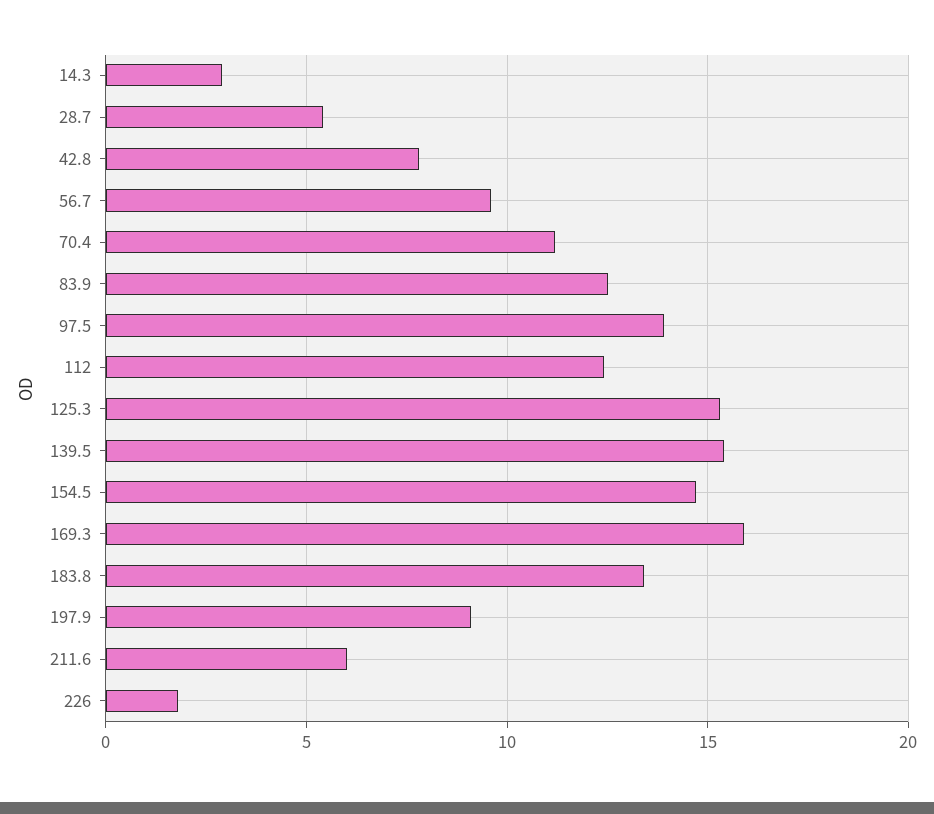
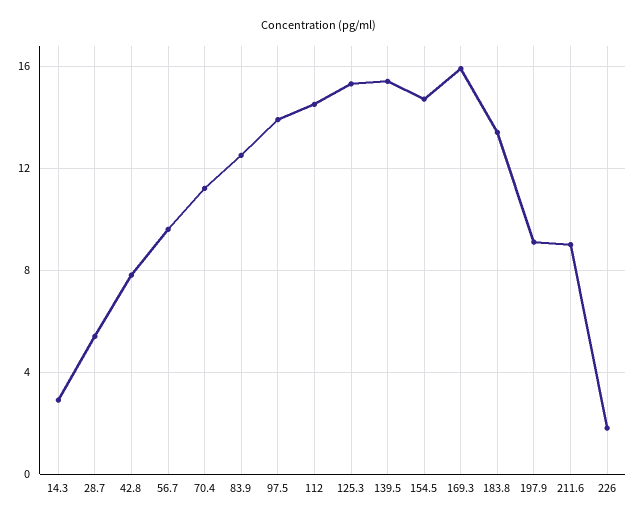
112: 12.5 -> 14.5
211.6: 6 -> 9

